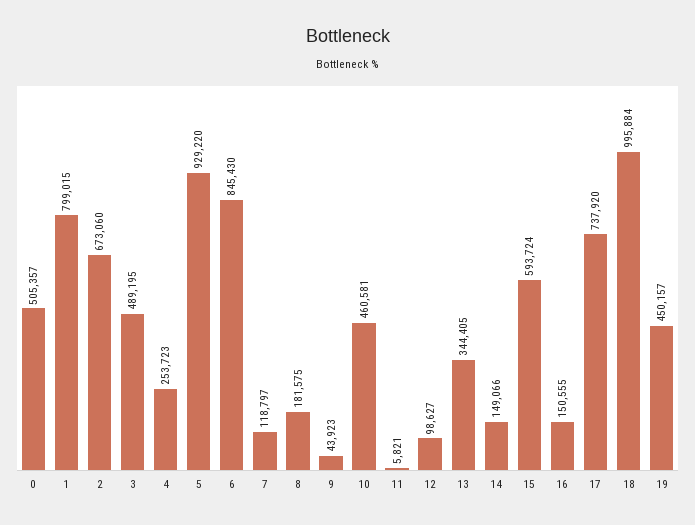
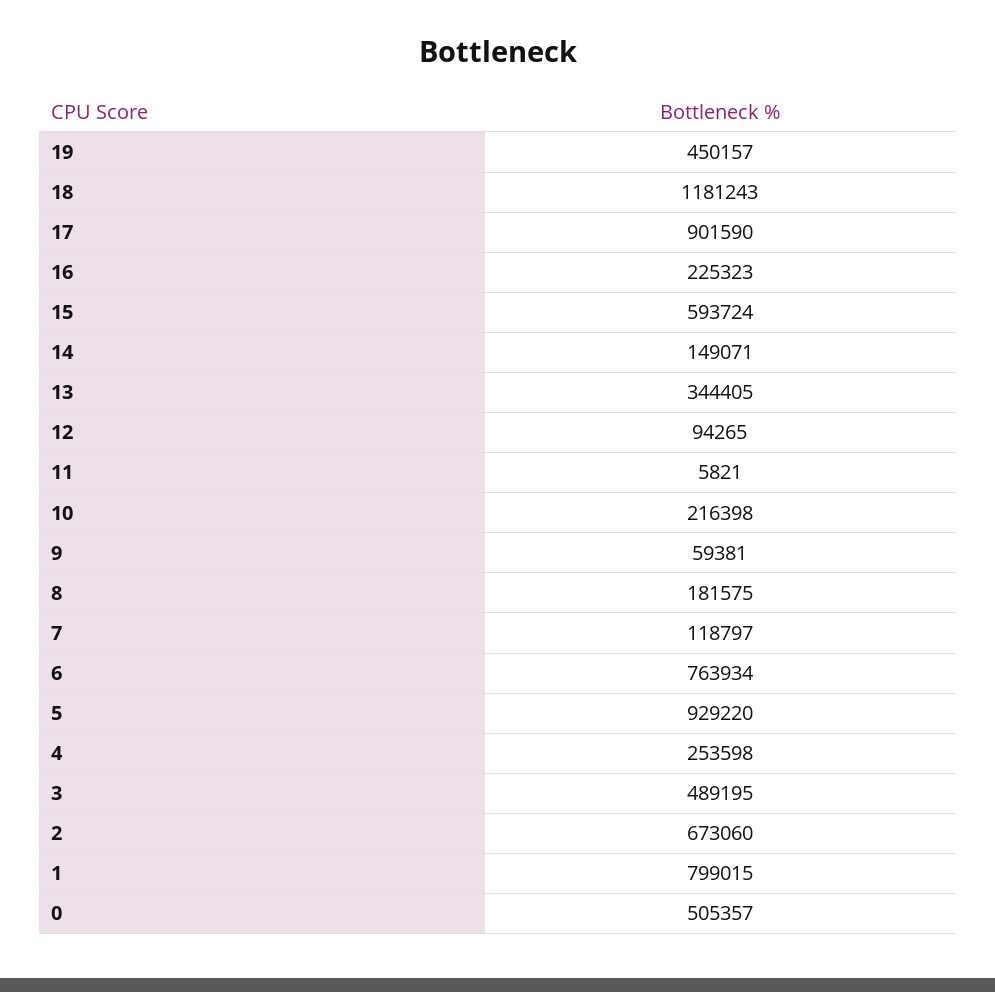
4: 253723 -> 253598
6: 845430 -> 763934
9: 43923 -> 59381
10: 460581 -> 216398
12: 98627 -> 94265
14: 149066 -> 149071
16: 150555 -> 225323
17: 737920 -> 901590
18: 995884 -> 1181243

